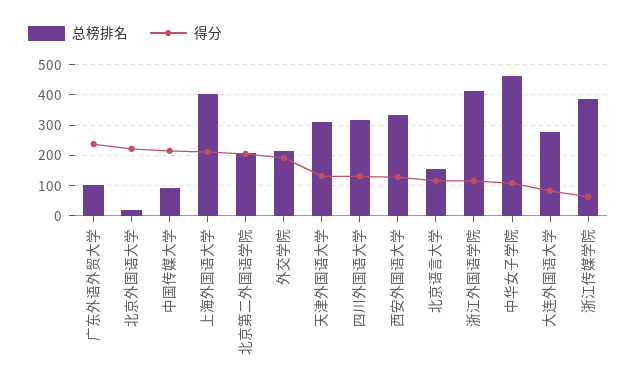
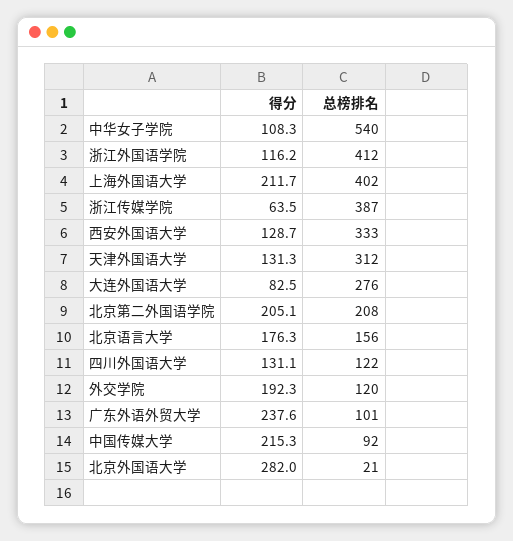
得分, 北京外国语大学: 220 -> 282
总榜排名, 外交学院: 220 -> 120
总榜排名, 四川外国语大学: 320 -> 122
得分, 北京语言大学: 120 -> 176.3
总榜排名, 中华女子学院: 460 -> 540

